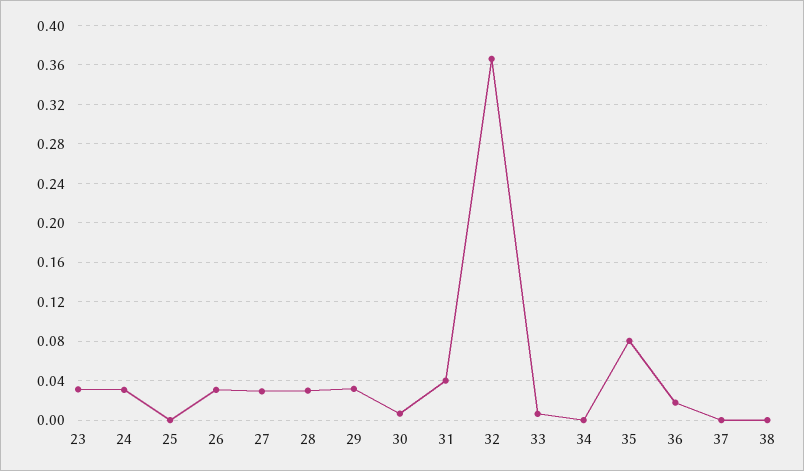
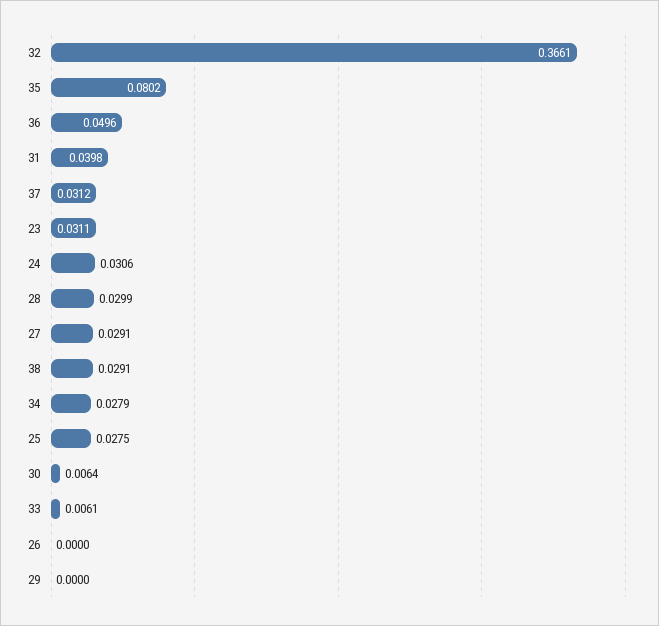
25: 0 -> 0.0275
26: 0.03 -> 0
29: 0.03 -> 0
34: 0 -> 0.0279
36: 0.02 -> 0.0496
37: 0 -> 0.0312
38: 0 -> 0.0291

